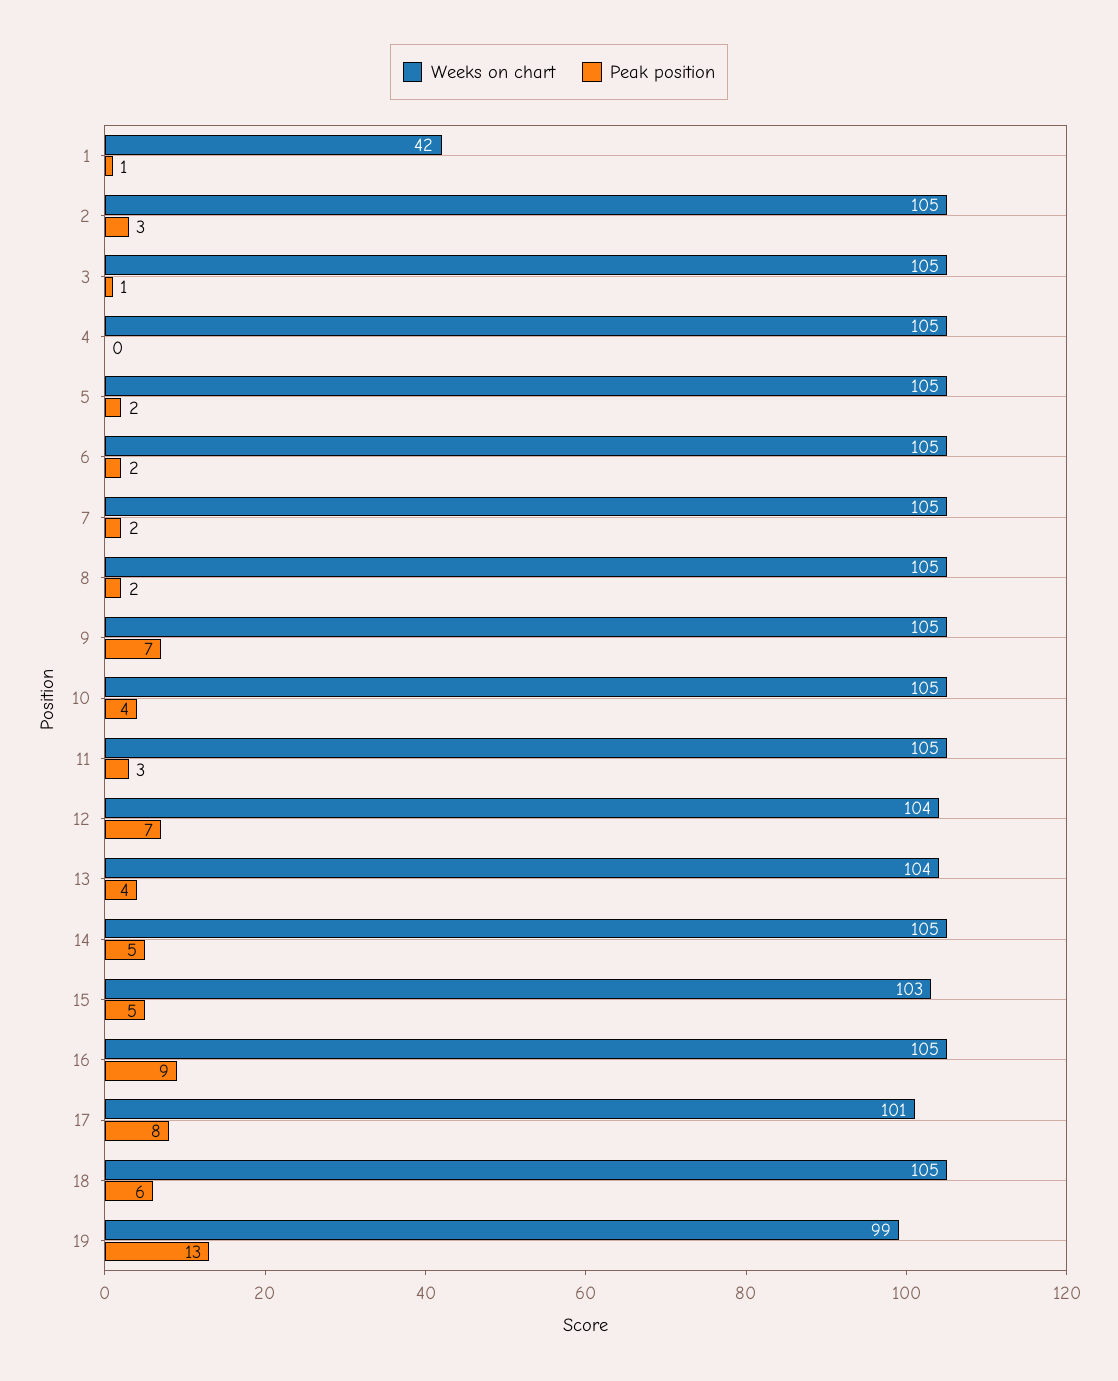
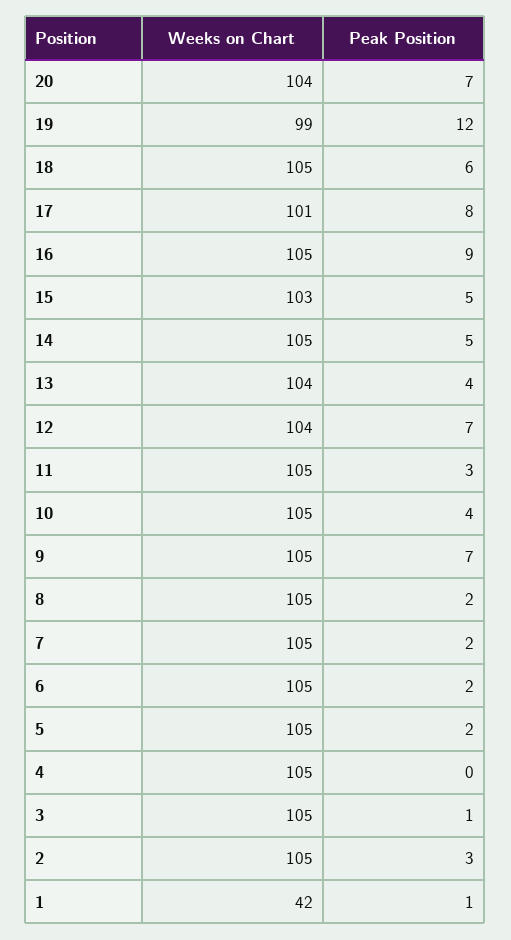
Peak position, 19: 13 -> 12
Weeks on chart, 20: none -> 104
Peak position, 20: none -> 7

